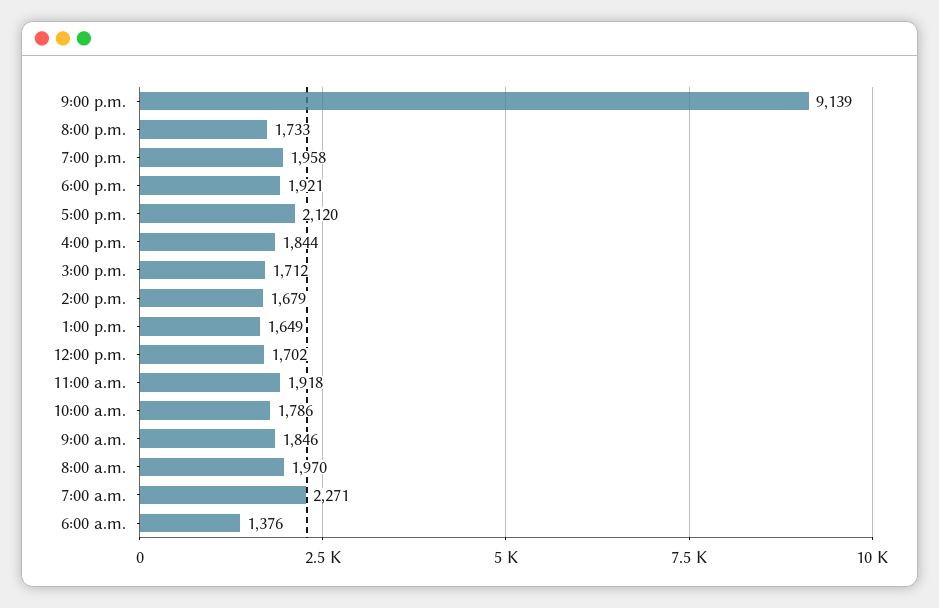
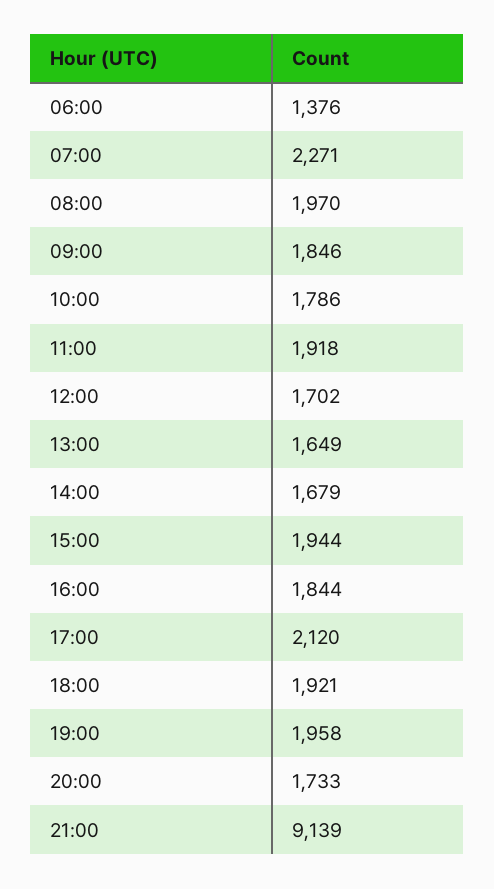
3:00 p.m.: 1712 -> 1944

